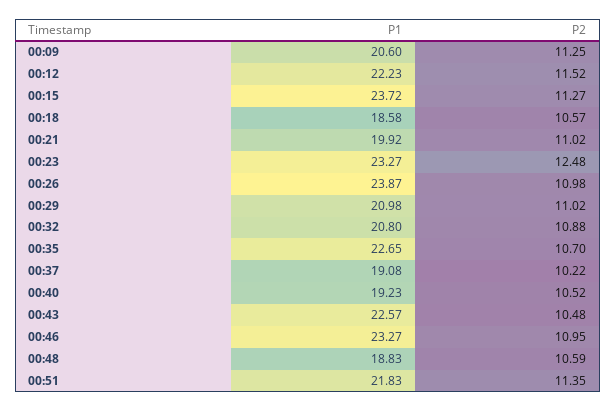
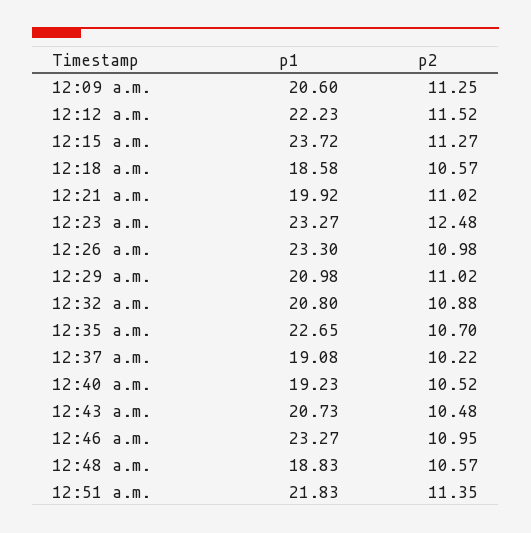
P1, 00:26: 23.87 -> 23.3
P1, 00:43: 22.57 -> 20.73
P2, 00:48: 10.59 -> 10.57

